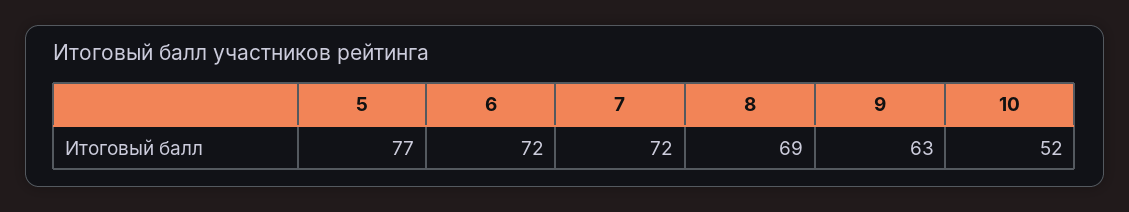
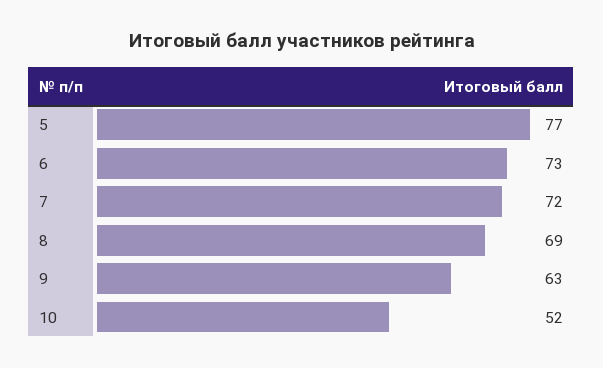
6: 72 -> 73

